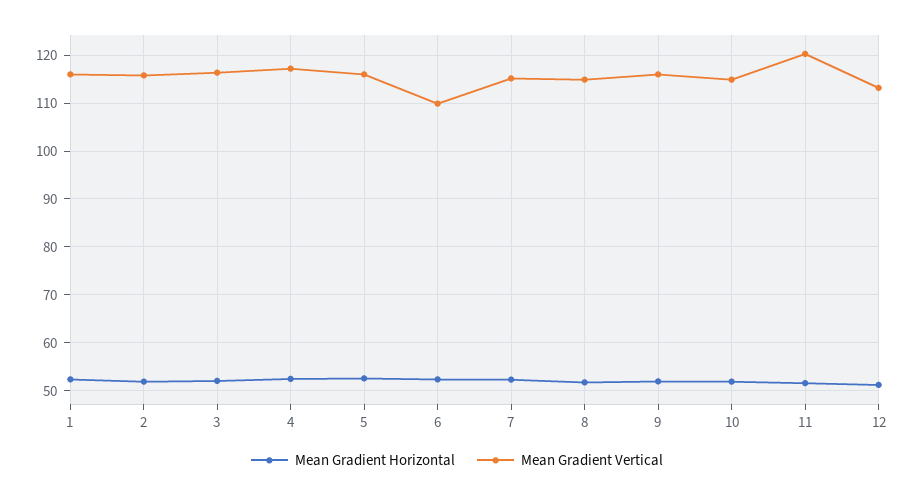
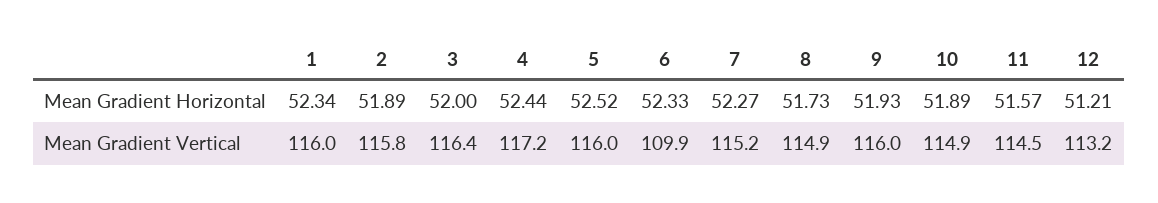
Mean Gradient Vertical, 11: 120 -> 114.5

